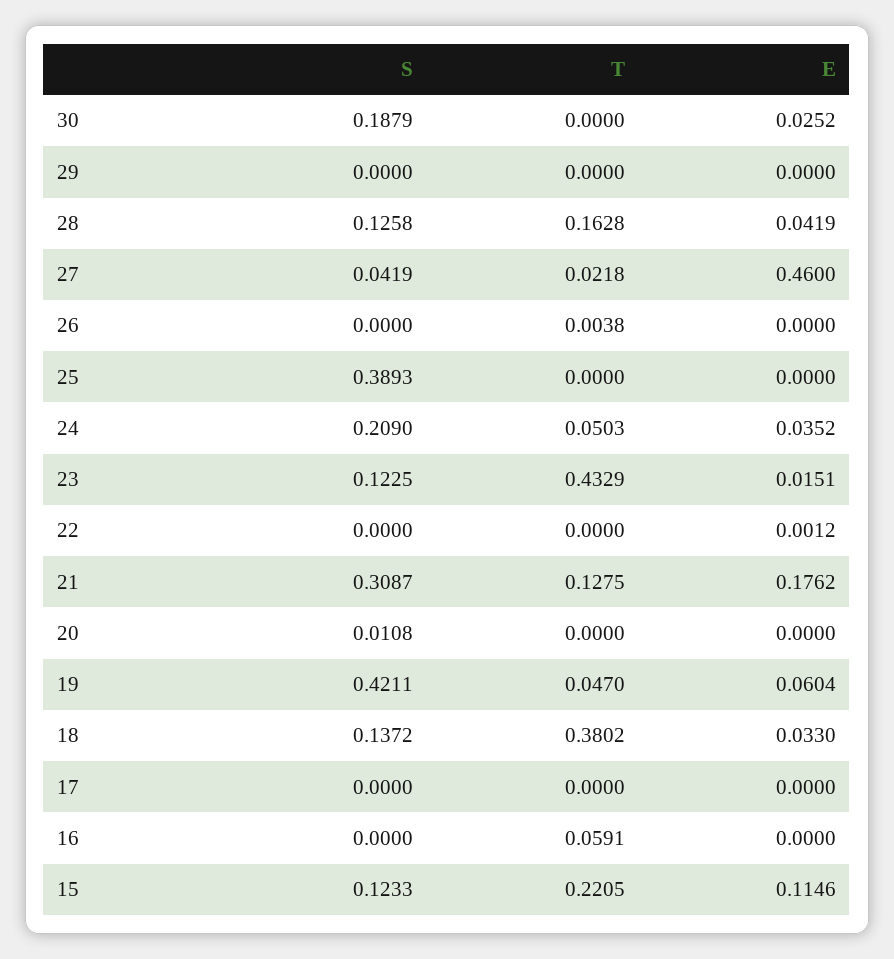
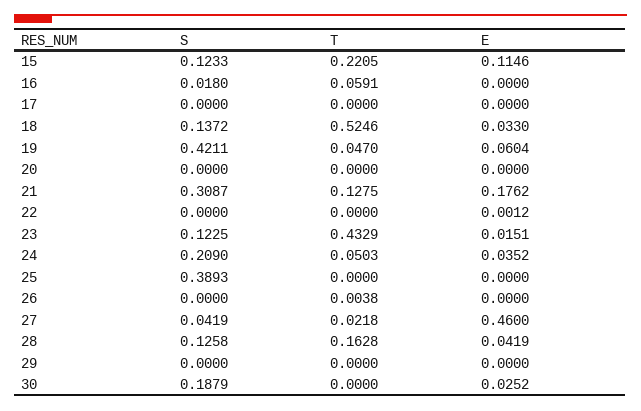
S, 20: 0.0108 -> 0
T, 18: 0.3802 -> 0.5246
S, 16: 0 -> 0.018

